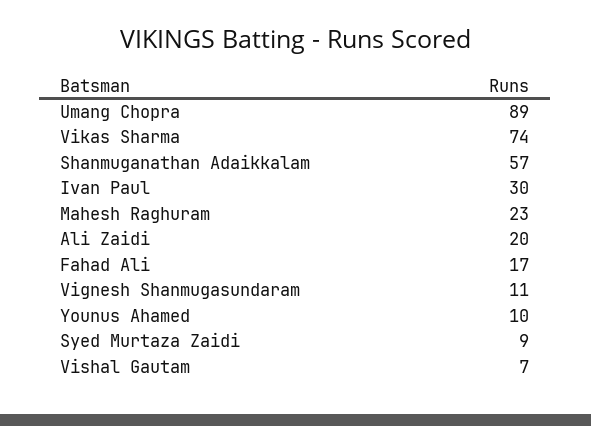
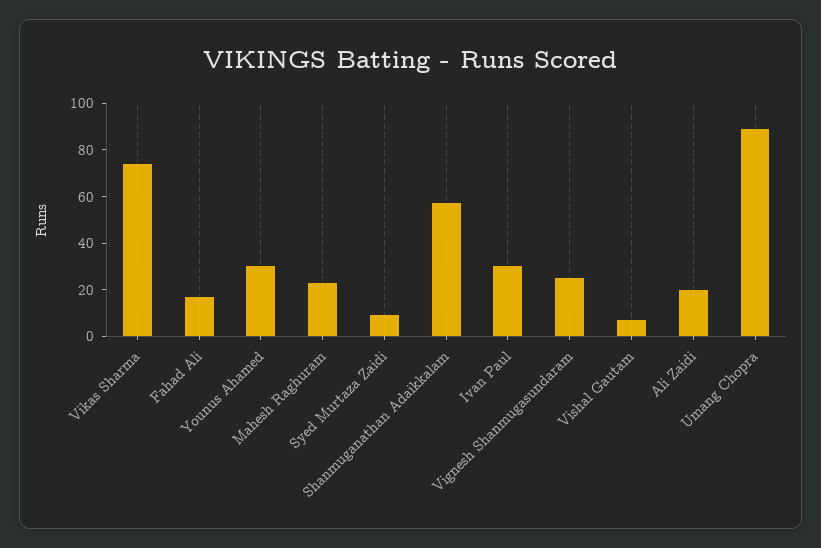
Vignesh Shanmugasundaram: 11 -> 25
Younus Ahamed: 10 -> 30

